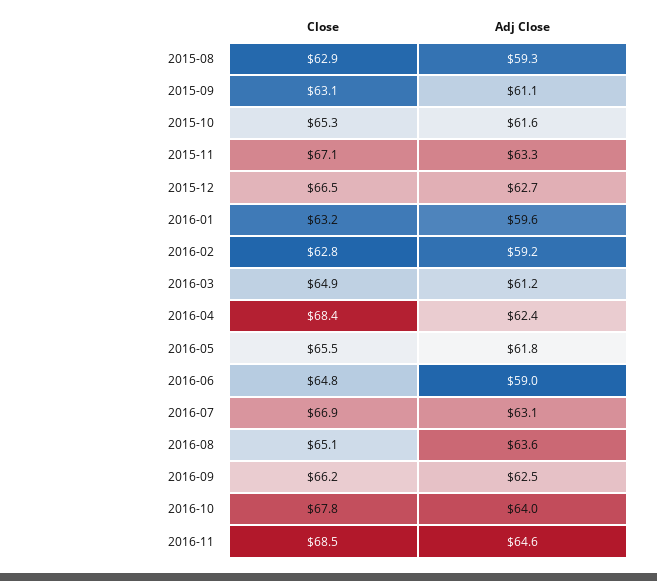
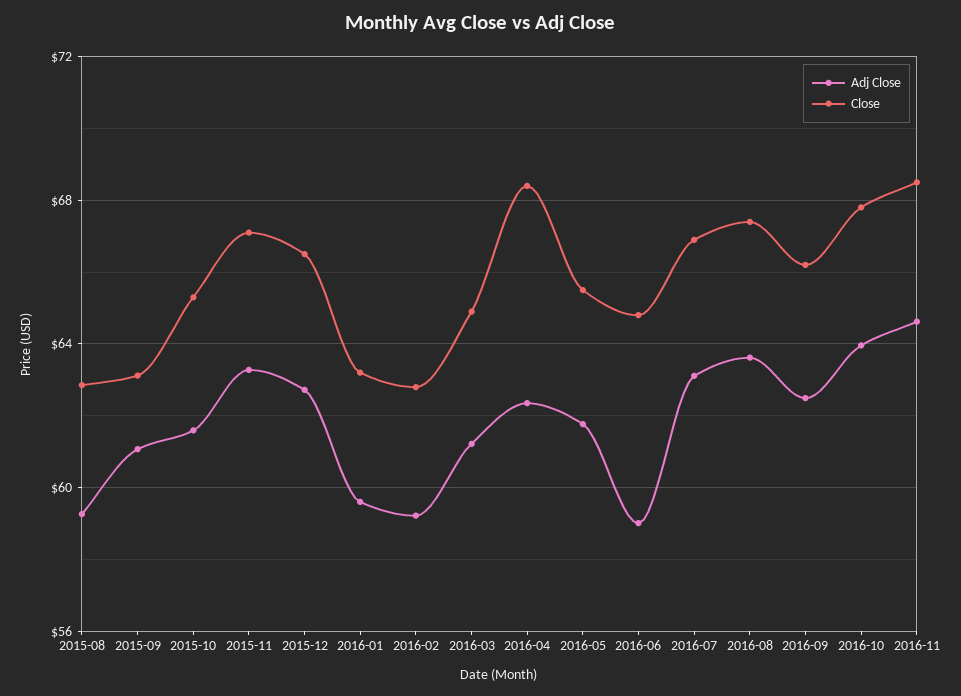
Close, 2016-08: 65.1 -> 67.5

